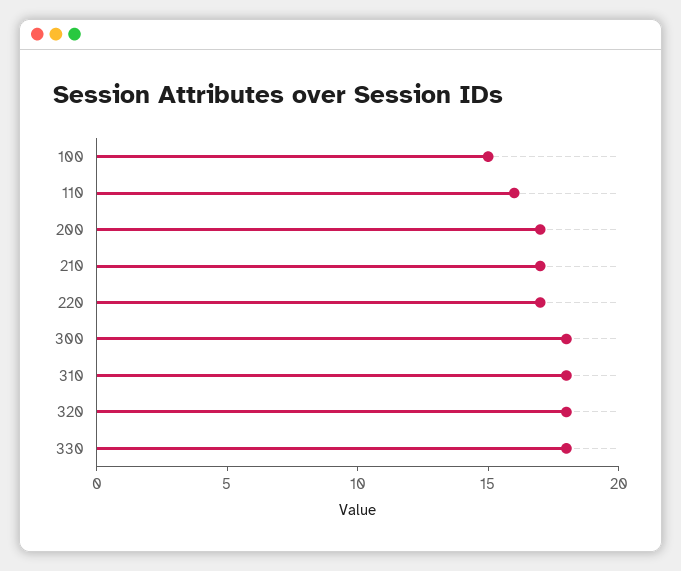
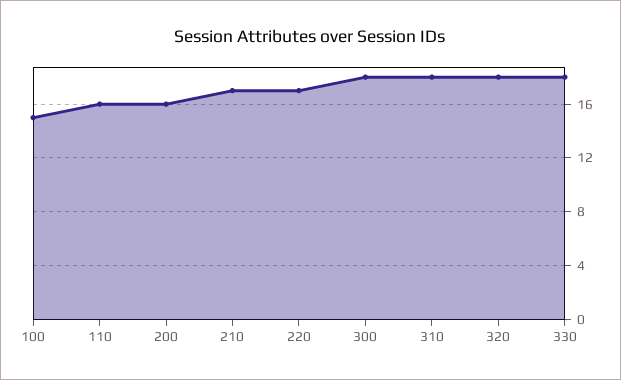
200: 17 -> 16

